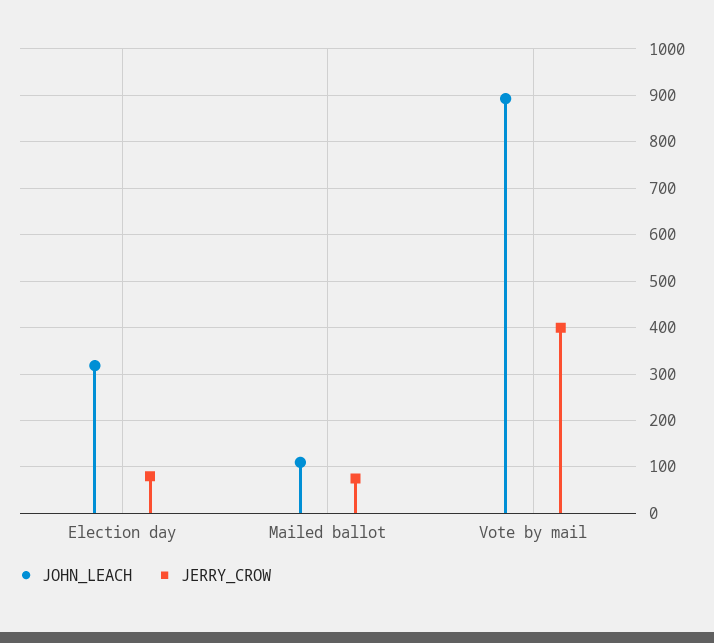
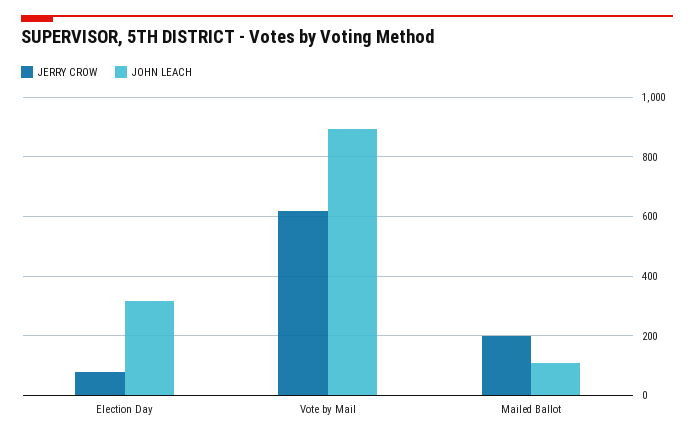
JERRY_CROW, Mailed ballot: 80 -> 200
JERRY_CROW, Vote by mail: 400 -> 625

